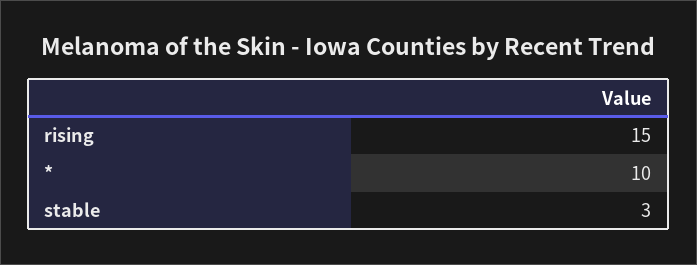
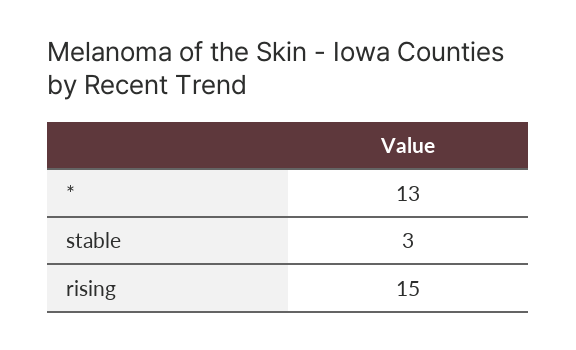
*: 10 -> 13

